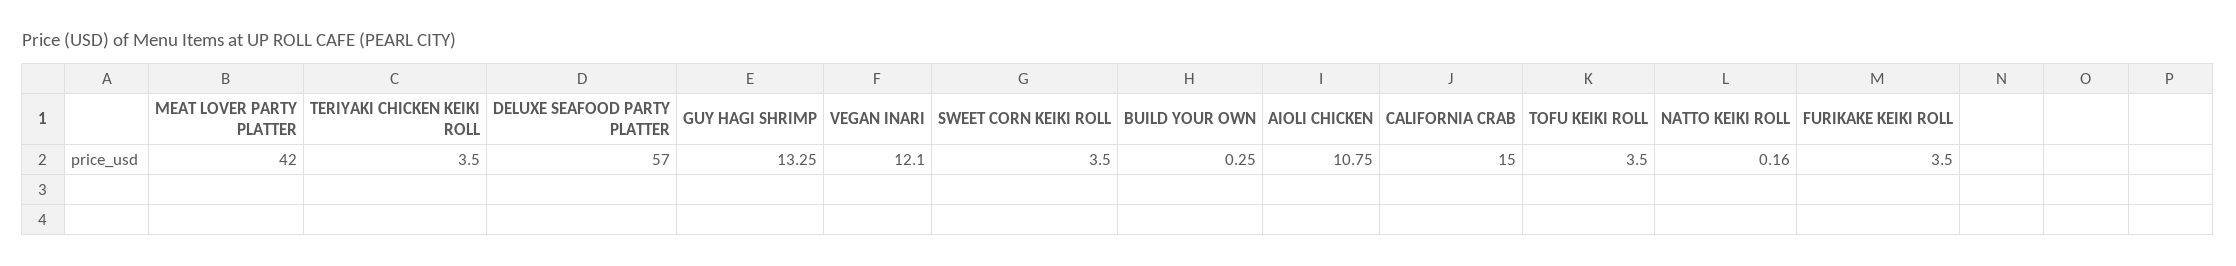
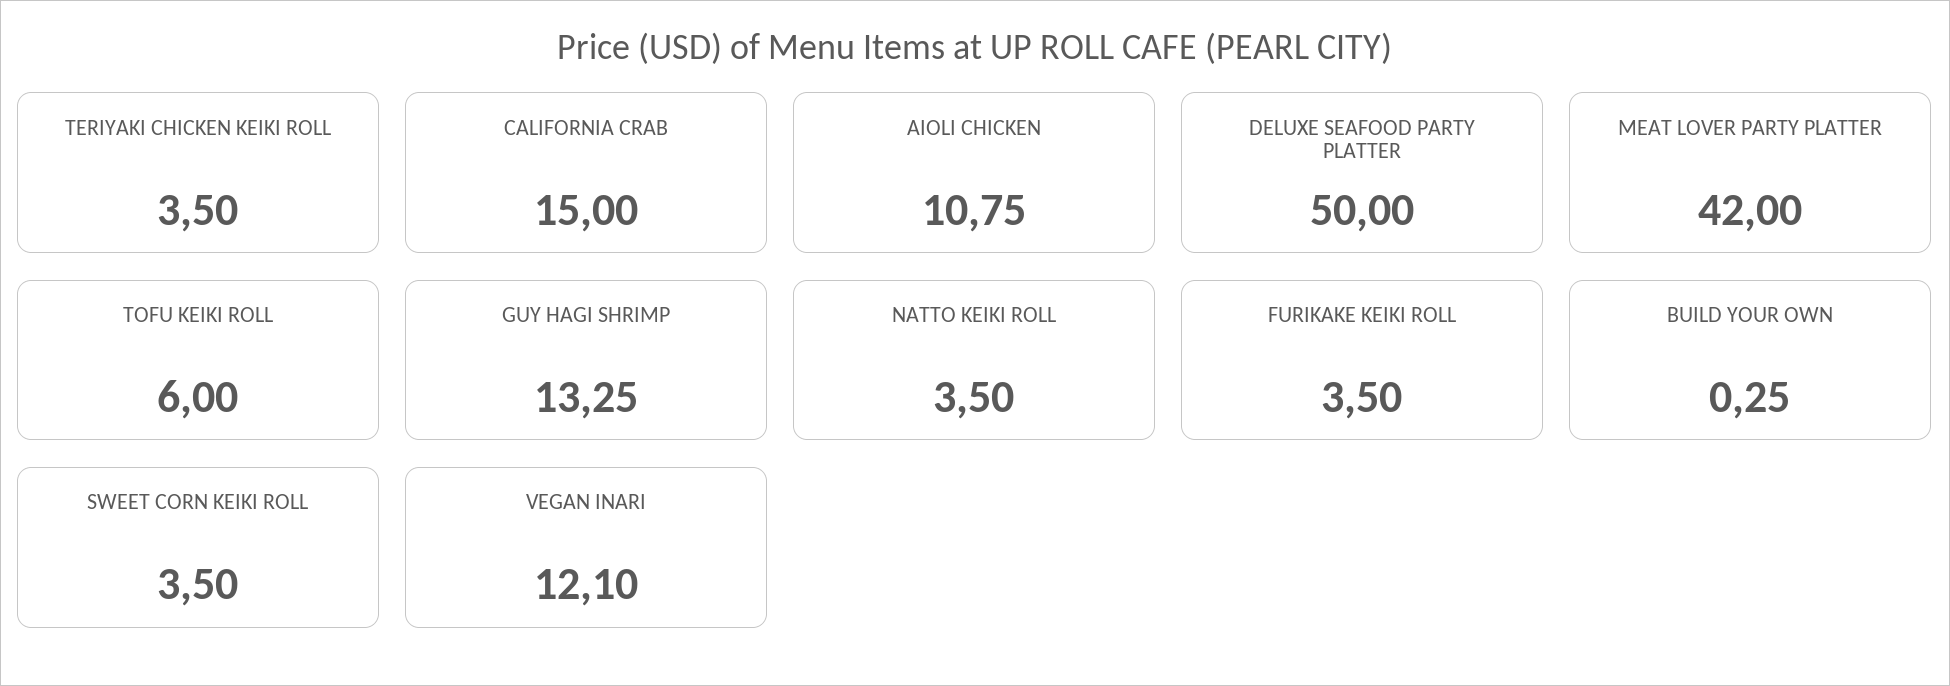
DELUXE SEAFOOD PARTY PLATTER: 57 -> 50
TOFU KEIKI ROLL: 3.5 -> 6
NATTO KEIKI ROLL: 0.16 -> 3.5

